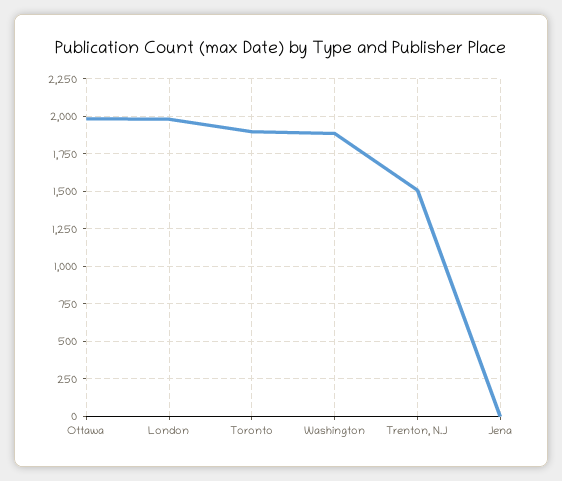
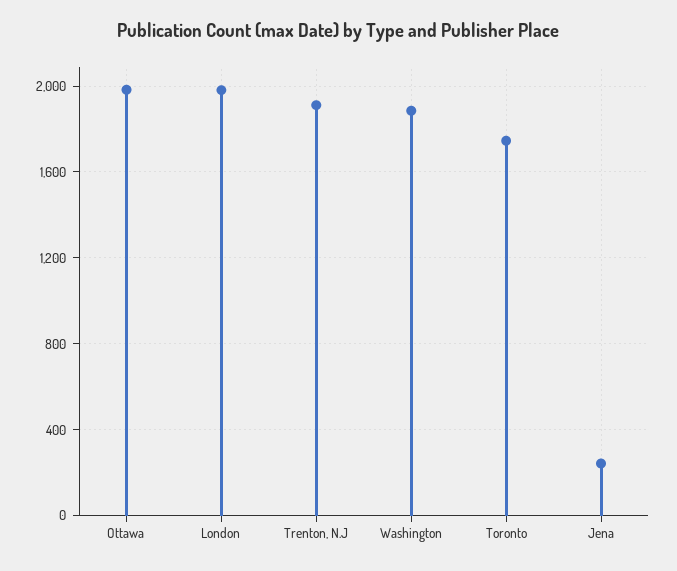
Toronto: 1900 -> 1750
Trenton, N.J: 1500 -> 1900
Jena: 0 -> 250

